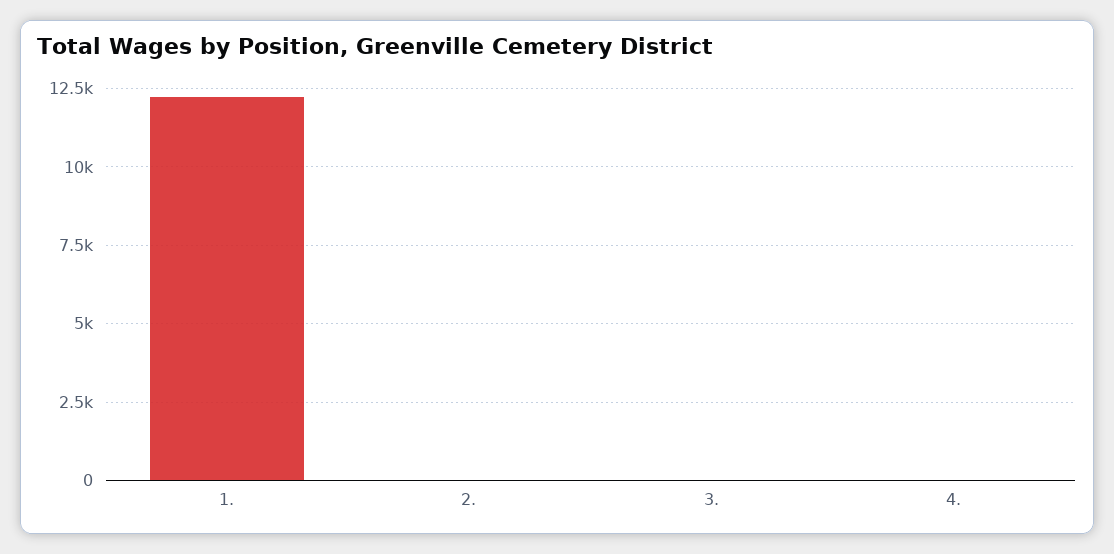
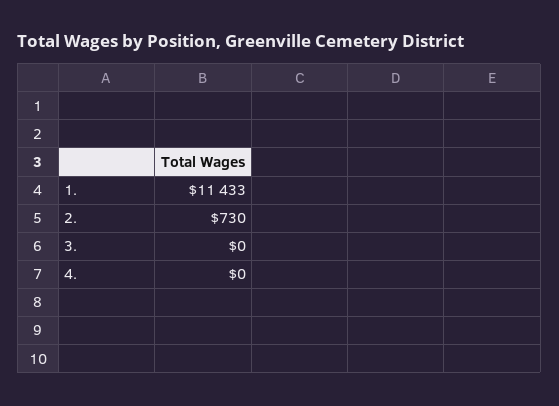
1.: 12250 -> 11433
2.: 0 -> 730

